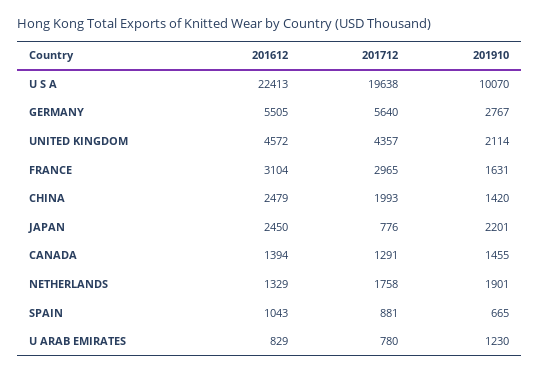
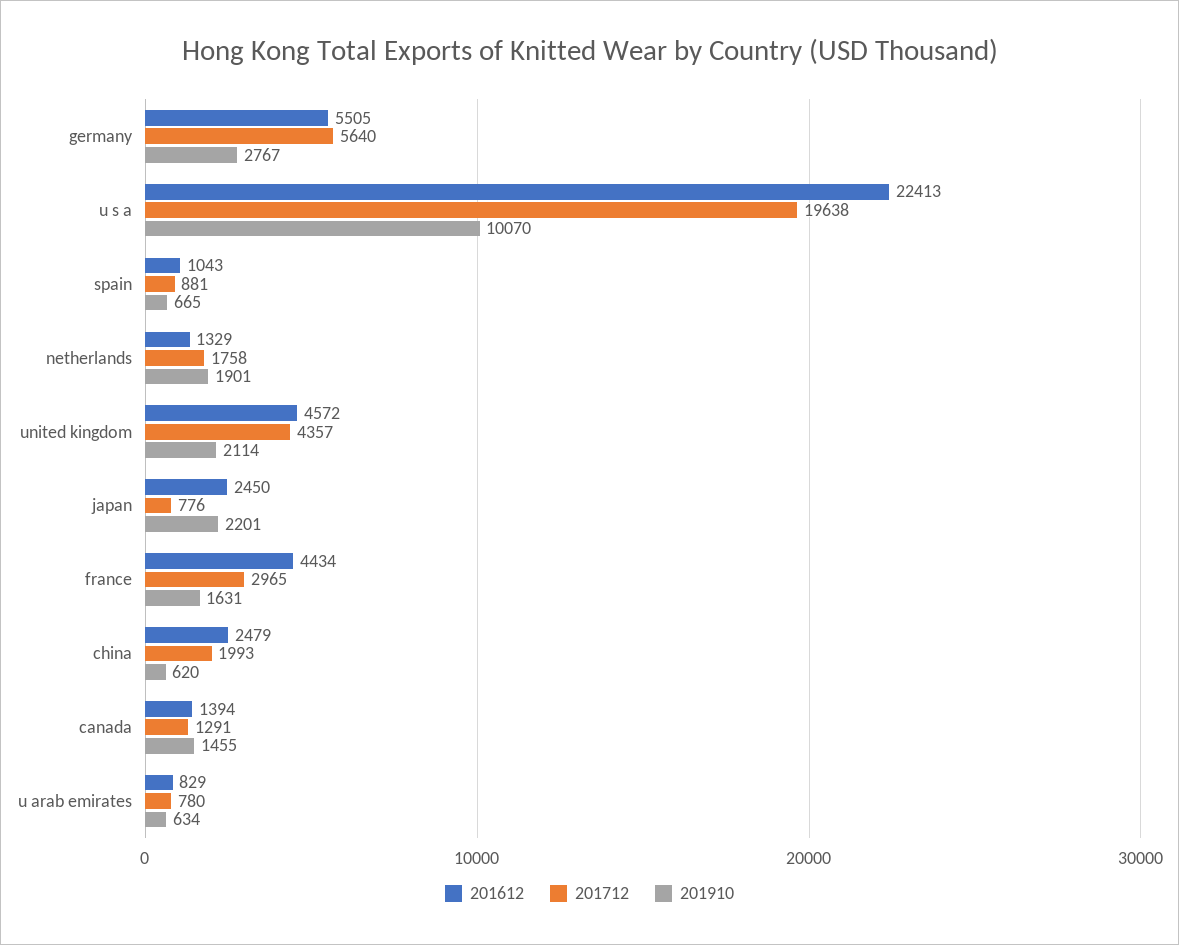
201612, FRANCE: 3104 -> 4434
201910, CHINA: 1420 -> 620
201910, U ARAB EMIRATES: 1230 -> 634

